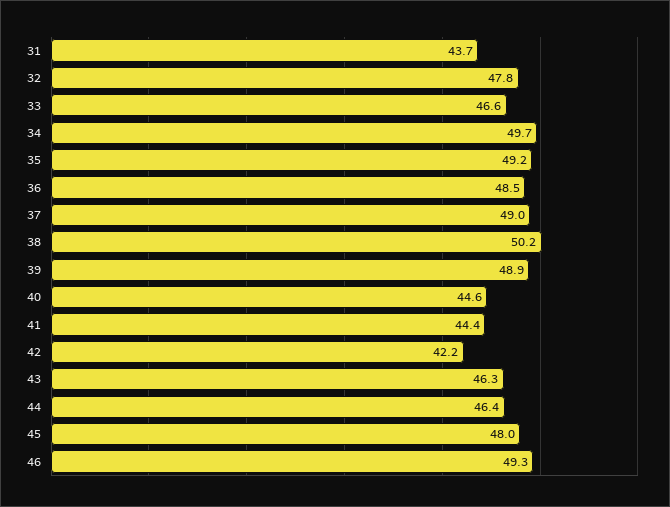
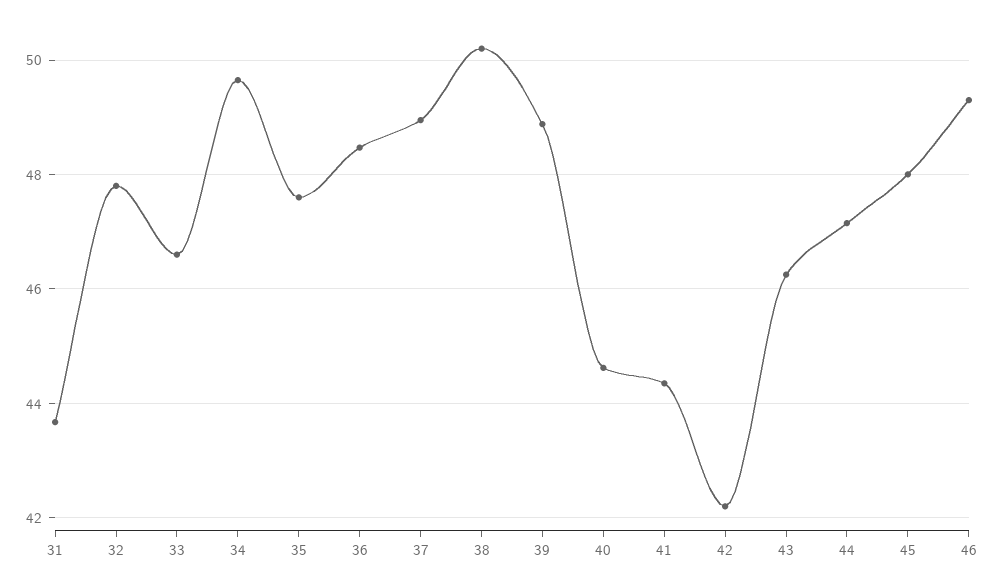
35: 49.2 -> 47.6
44: 46.4 -> 47.2

